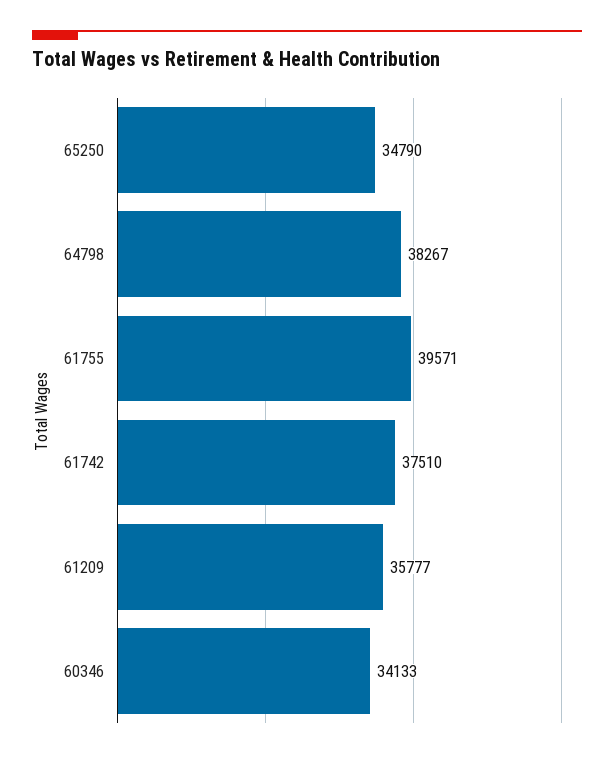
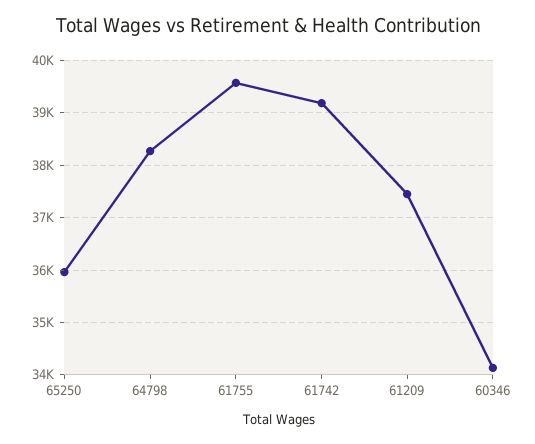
65250: 34790 -> 36000
61742: 37510 -> 39200
61209: 35777 -> 37400

